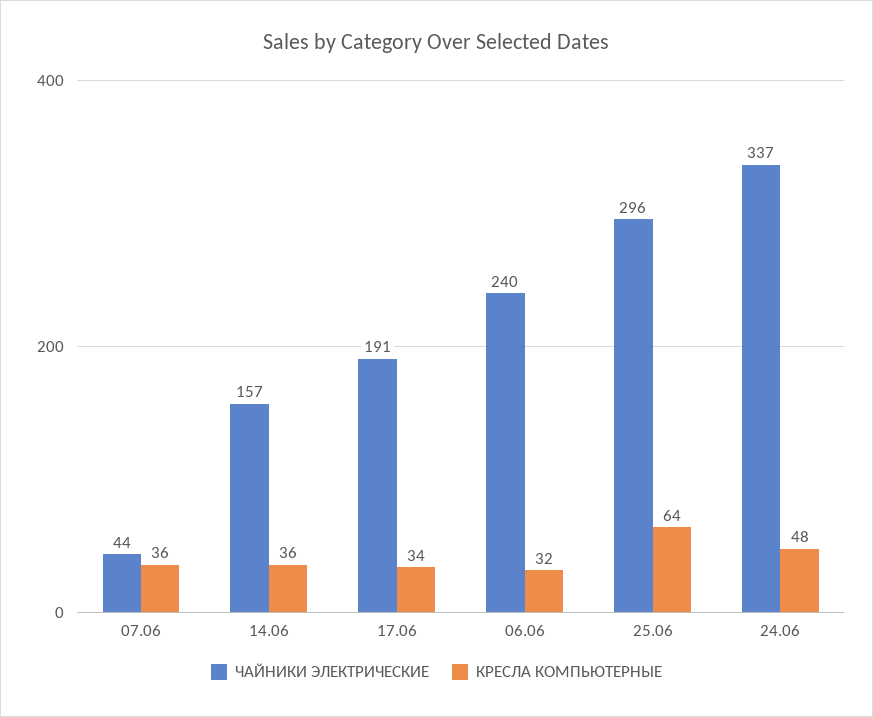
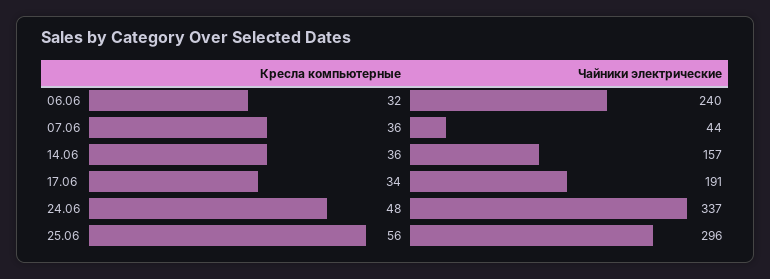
КРЕСЛА КОМПЬЮТЕРНЫЕ, 25.06: 64 -> 56

